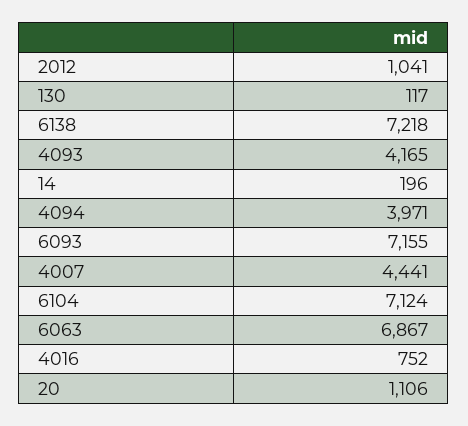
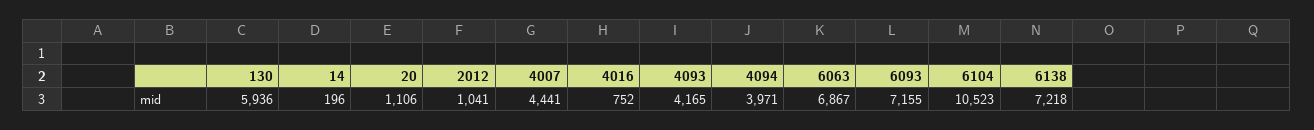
130: 117 -> 5936
6104: 7124 -> 10523

